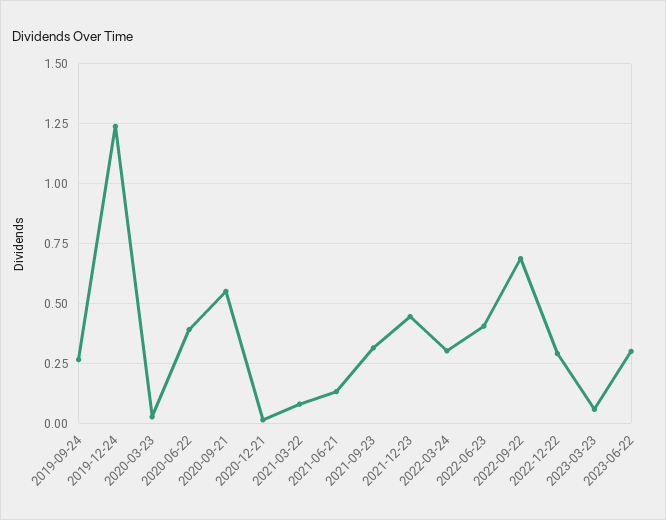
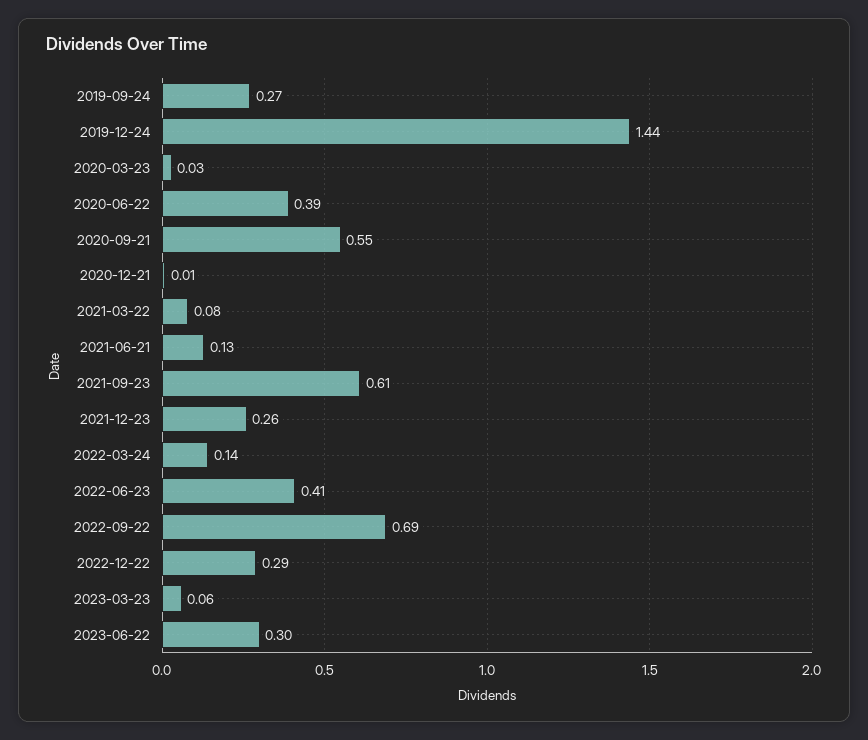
2019-12-24: 1.25 -> 1.44
2021-09-23: 0.3 -> 0.61
2021-12-23: 0.45 -> 0.26
2022-03-24: 0.3 -> 0.14

